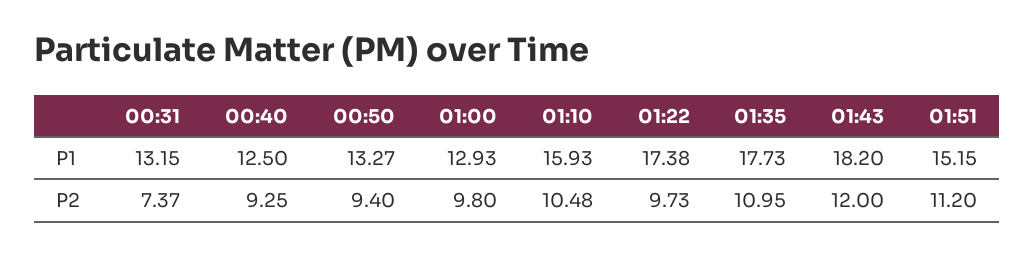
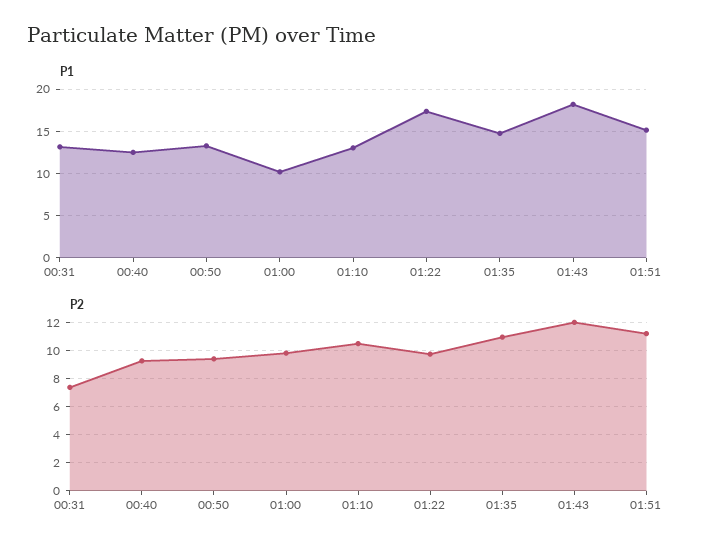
P1, 01:00: 12.93 -> 10
P1, 01:10: 15.93 -> 13
P1, 01:35: 17.73 -> 15

